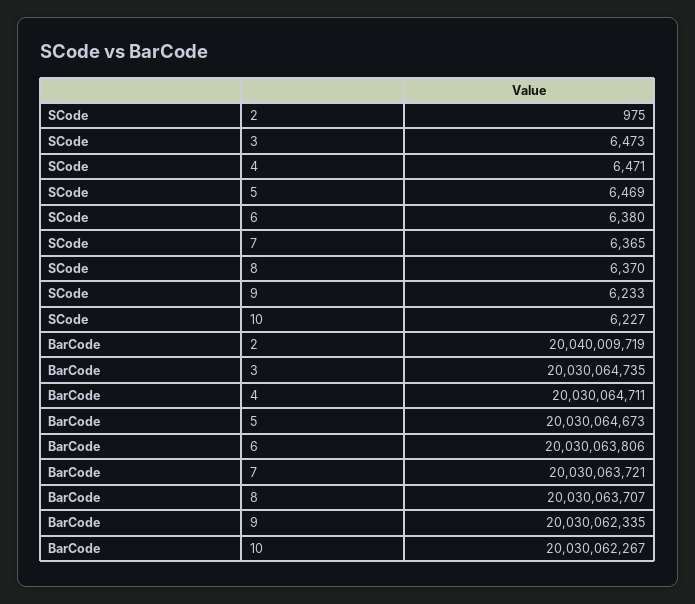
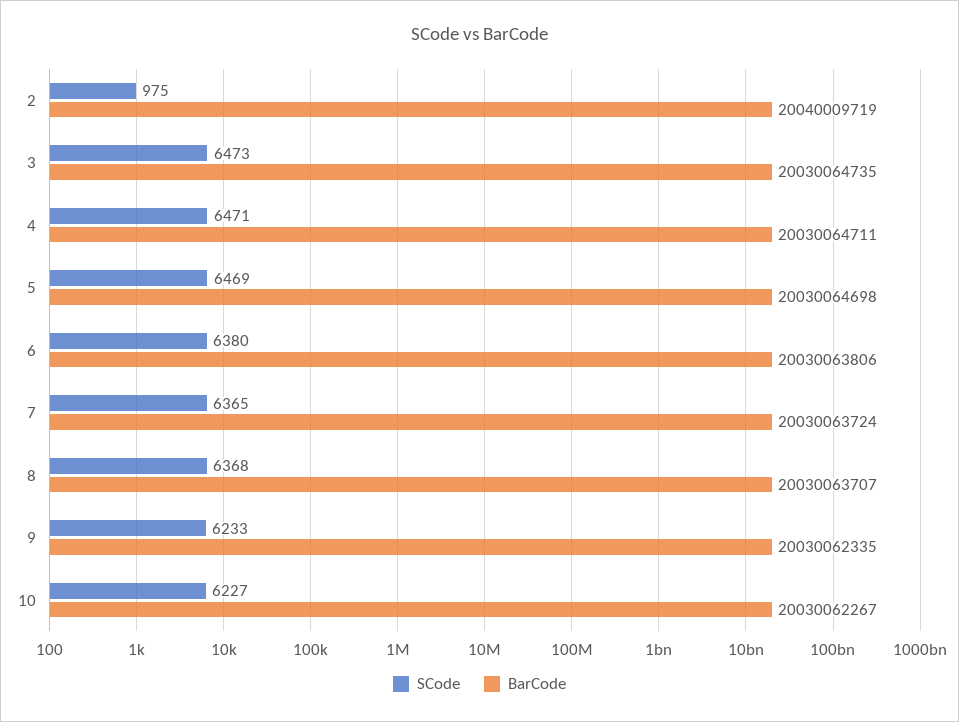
SCode, 8: 6370 -> 6368
BarCode, 5: 20030064673 -> 20030064698
BarCode, 7: 20030063721 -> 20030063724

